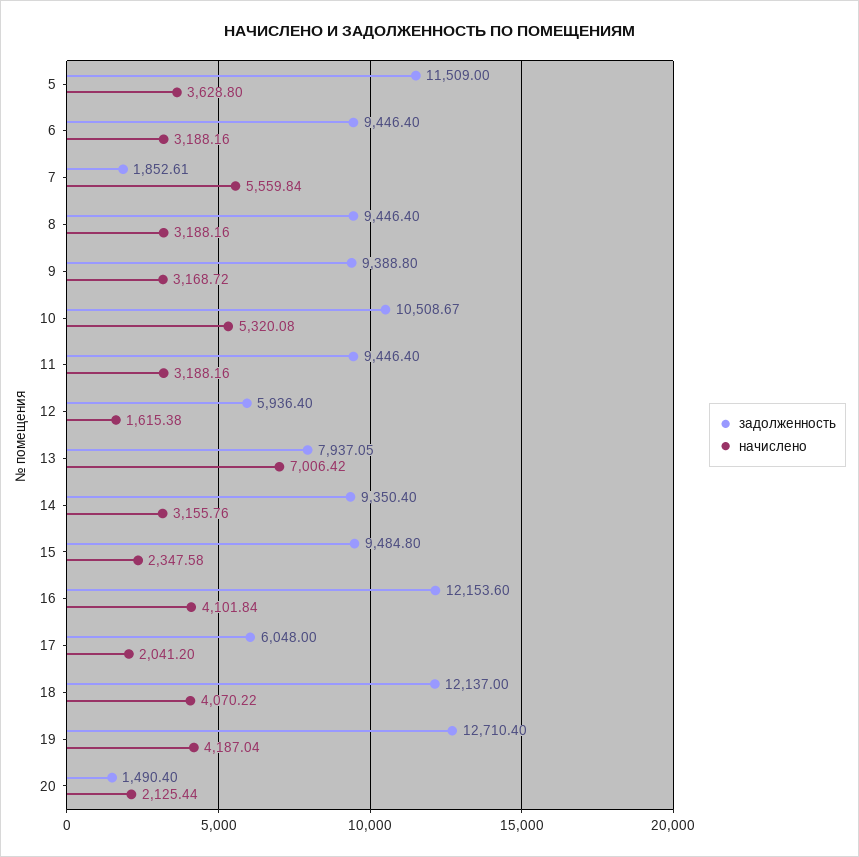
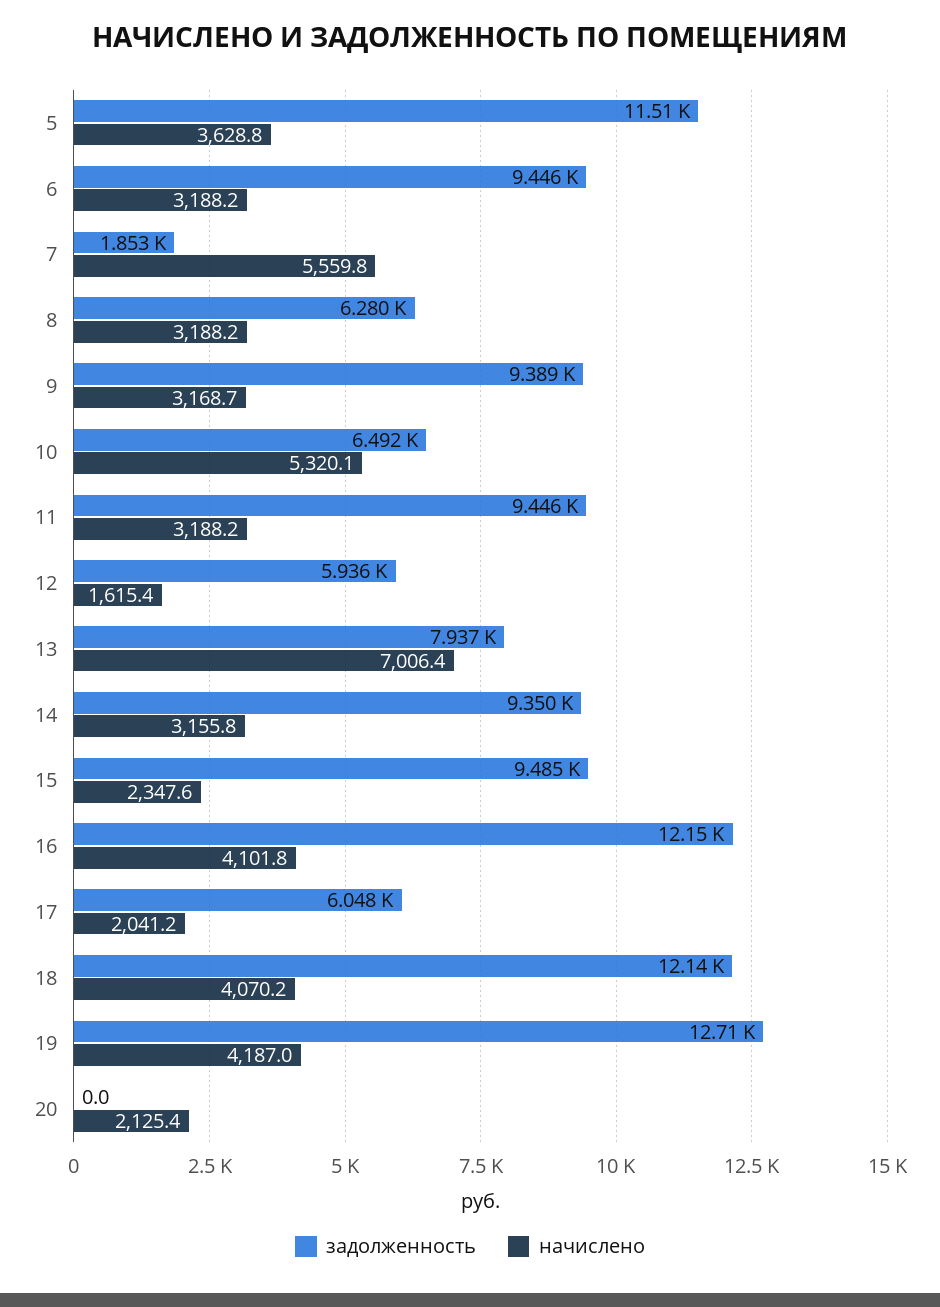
задолженность, 8: 9446.4 -> 6280
задолженность, 10: 10508.67 -> 6492
задолженность, 20: 1490.4 -> 0

